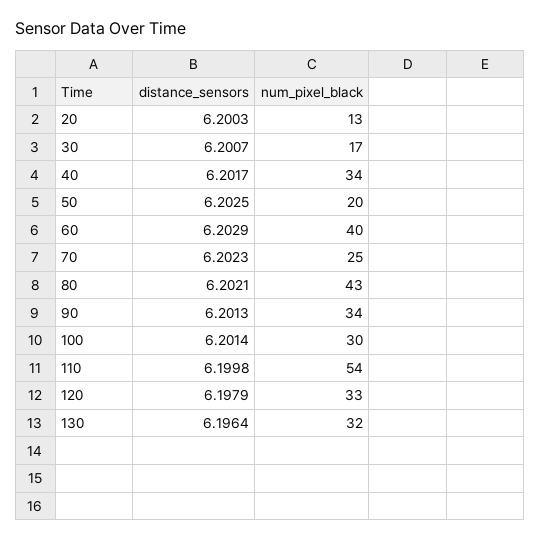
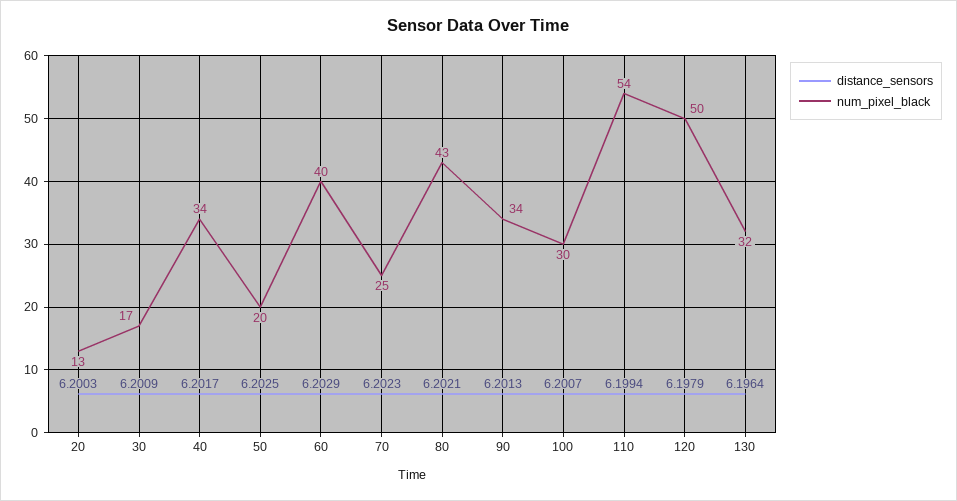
distance_sensors, 30: 6.2007 -> 6.2009
distance_sensors, 100: 6.2014 -> 6.2007
distance_sensors, 110: 6.1998 -> 6.1994
num_pixel_black, 120: 33 -> 50

